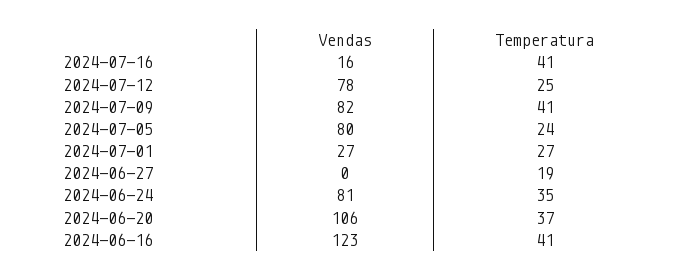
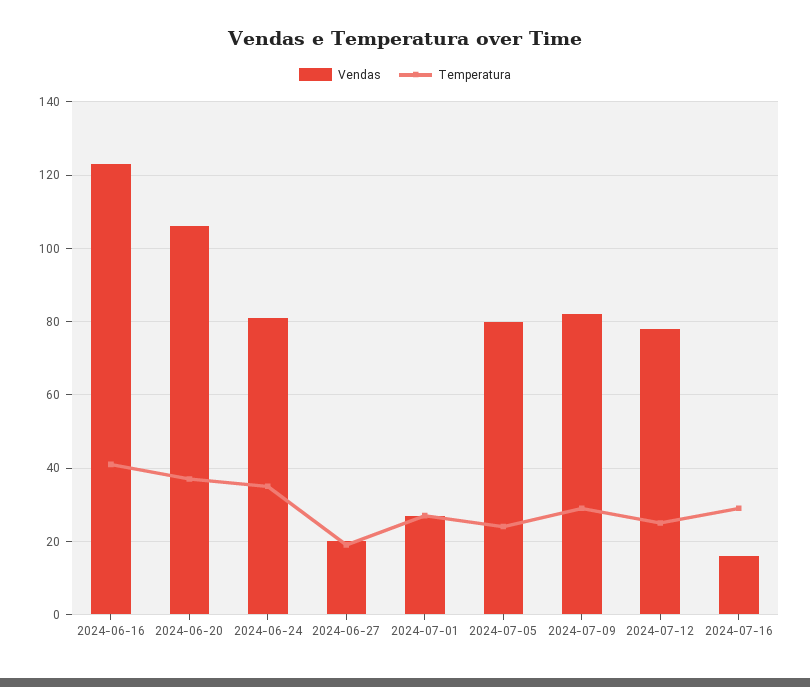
Temperatura, 2024-07-16: 41 -> 30
Temperatura, 2024-07-09: 41 -> 30
Vendas, 2024-06-27: 0 -> 20

